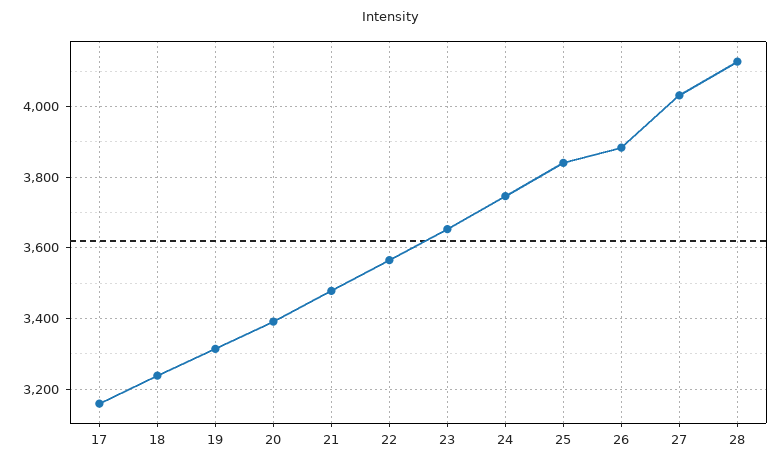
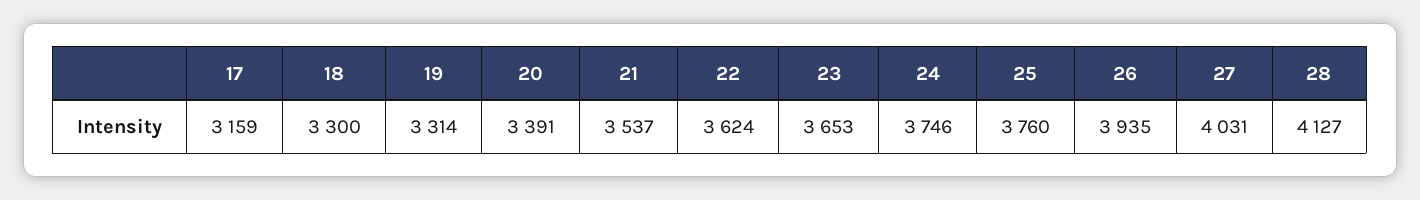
18: 3240 -> 3300
21: 3480 -> 3537
22: 3560 -> 3624
25: 3840 -> 3760
26: 3880 -> 3935

